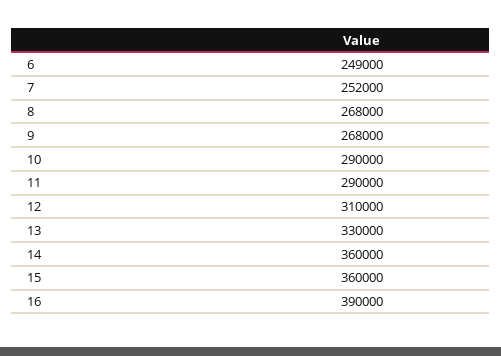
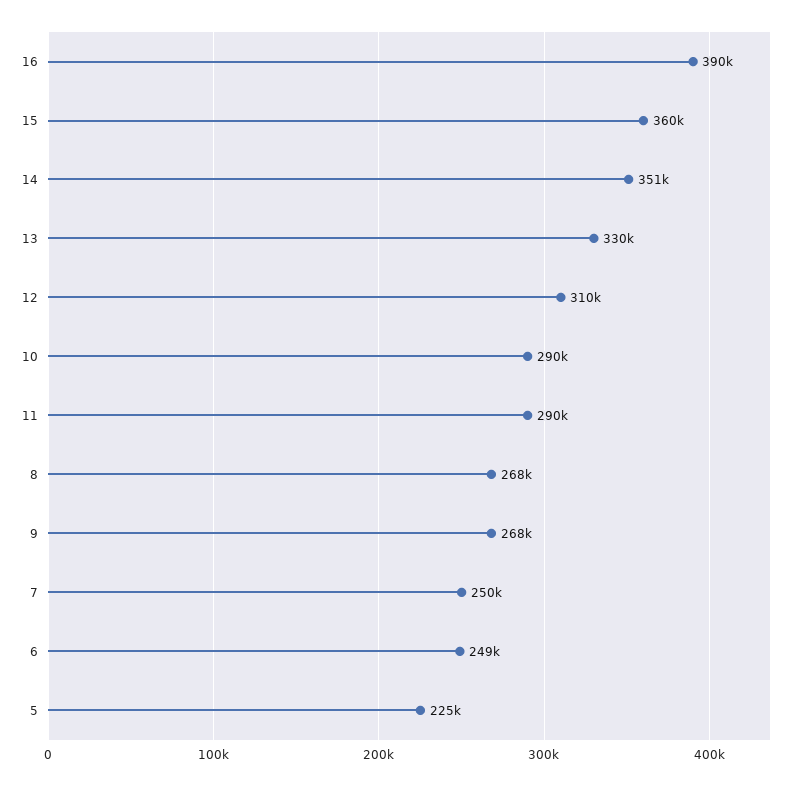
7: 252000 -> 250000
14: 360000 -> 351000
5: none -> 225000

